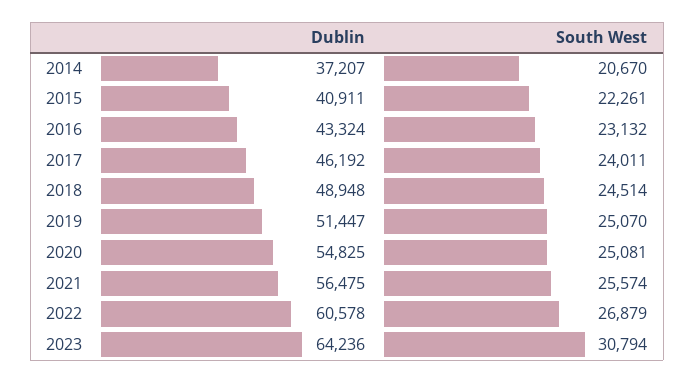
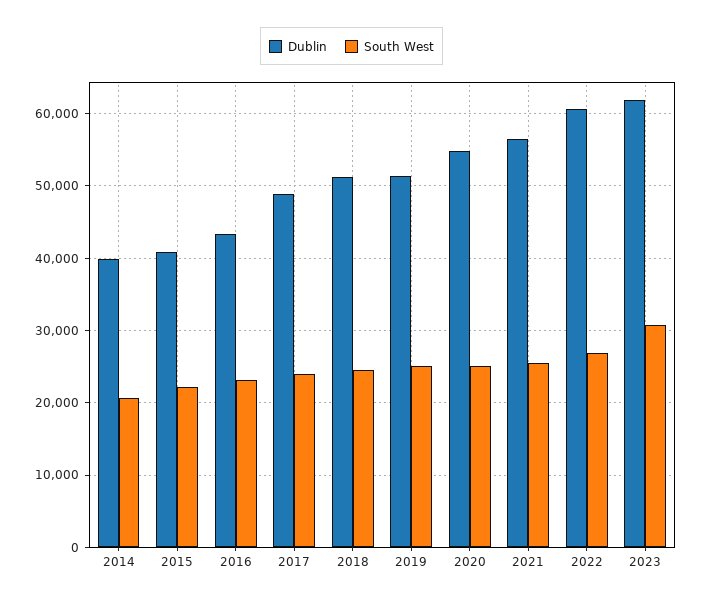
Dublin, 2014: 37207 -> 40000
Dublin, 2017: 46192 -> 49000
Dublin, 2018: 48948 -> 51000
Dublin, 2023: 64236 -> 62000

